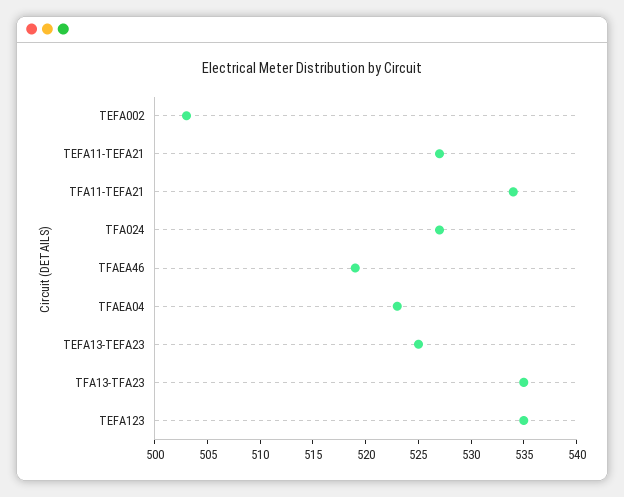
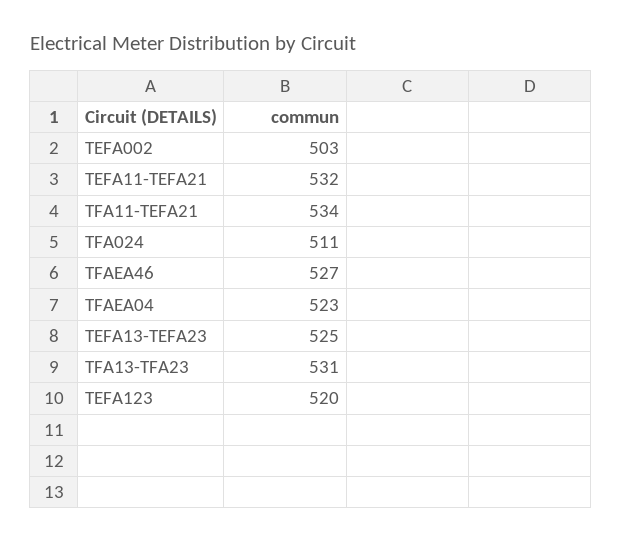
TEFA11-TEFA21: 527 -> 532
TFA024: 527 -> 511
TFAEA46: 519 -> 527
TFA13-TFA23: 535 -> 531
TEFA123: 535 -> 520

